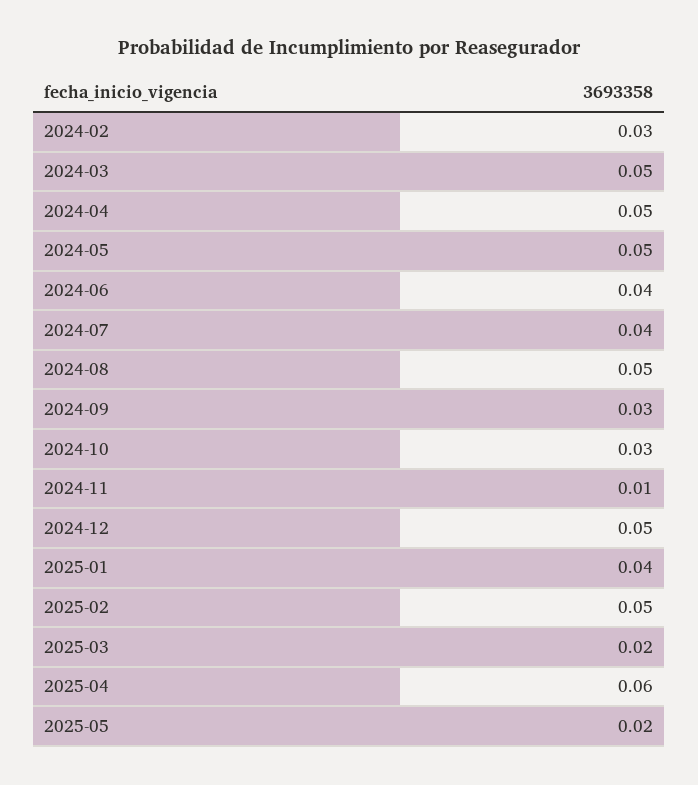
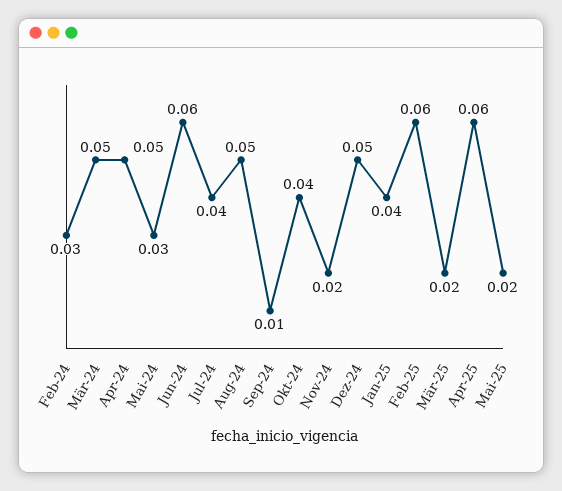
2024-05: 0.05 -> 0.03
2024-06: 0.04 -> 0.06
2024-09: 0.03 -> 0.01
2024-10: 0.03 -> 0.04
2024-11: 0.01 -> 0.02
2025-02: 0.05 -> 0.06

